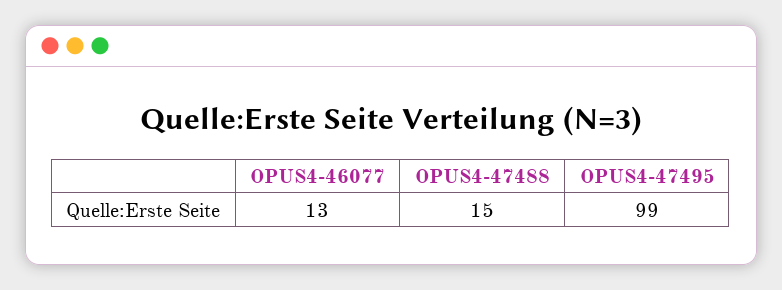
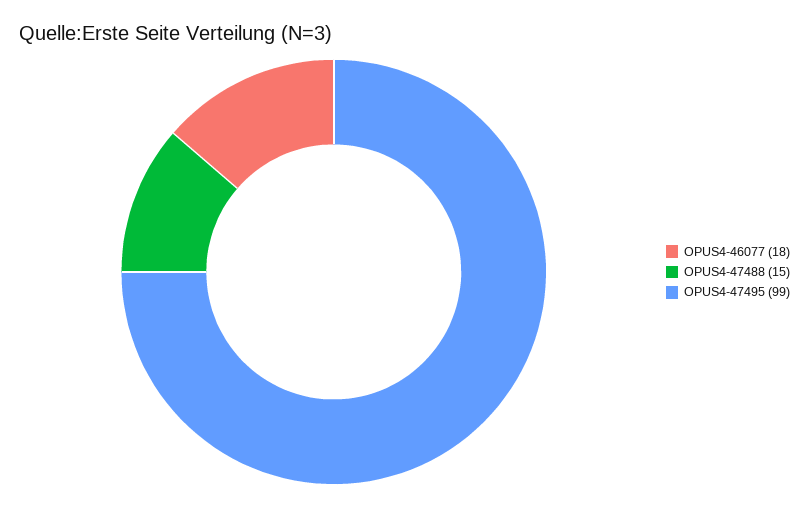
OPUS4-46077: 13 -> 18

